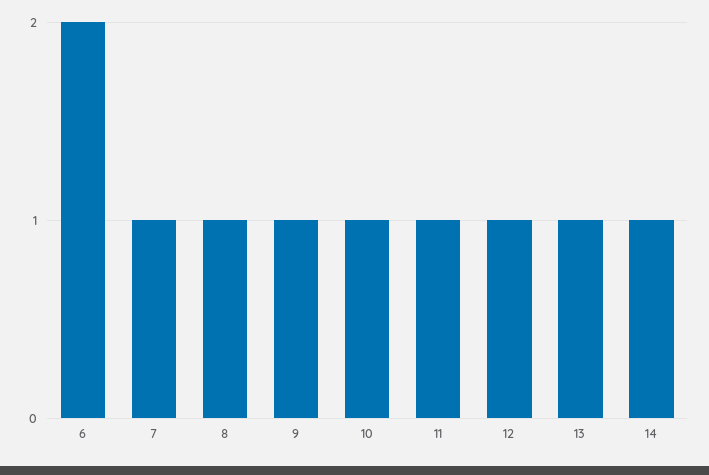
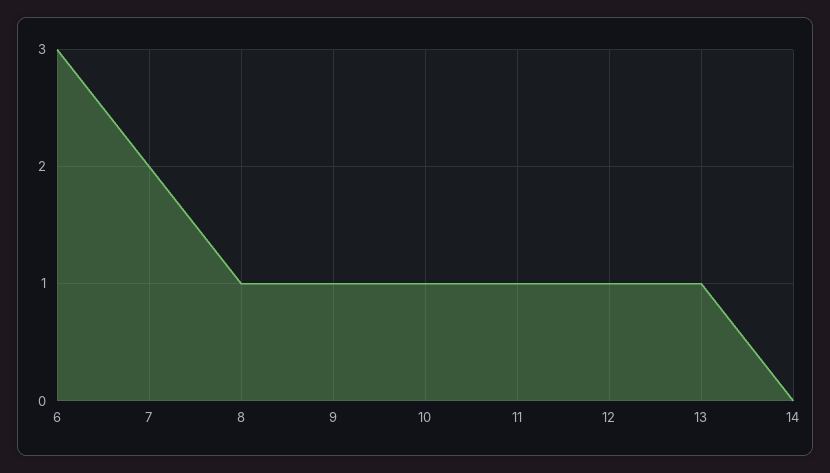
6: 2 -> 3
7: 1 -> 2
14: 1 -> 0

